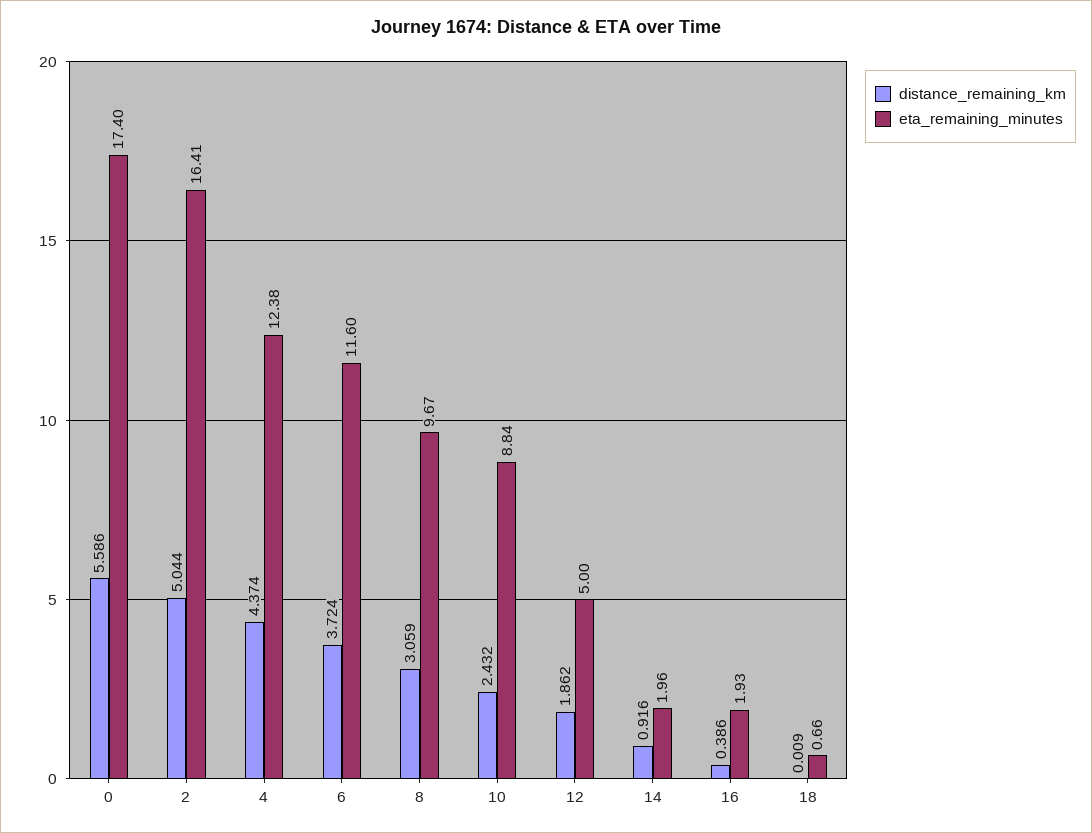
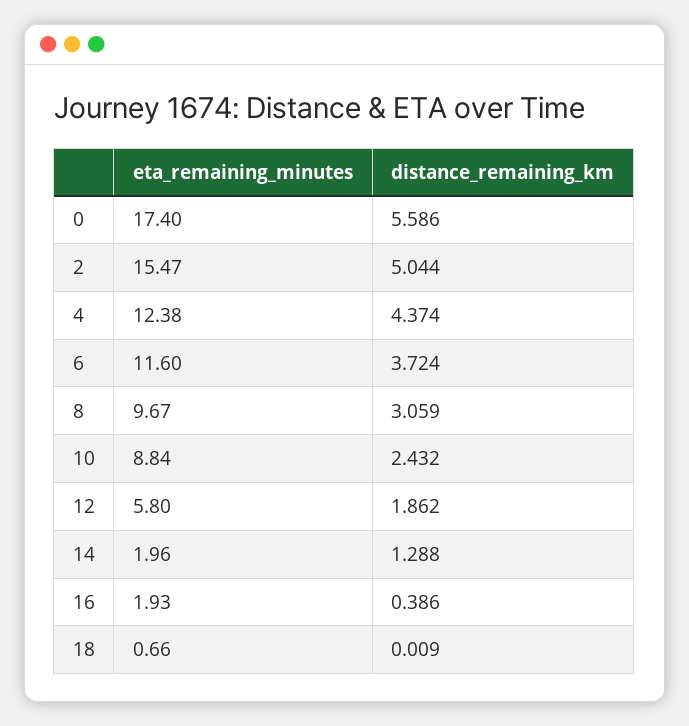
eta_remaining_minutes, 2: 16.41 -> 15.47
eta_remaining_minutes, 12: 5 -> 5.8
distance_remaining_km, 14: 0.916 -> 1.288

